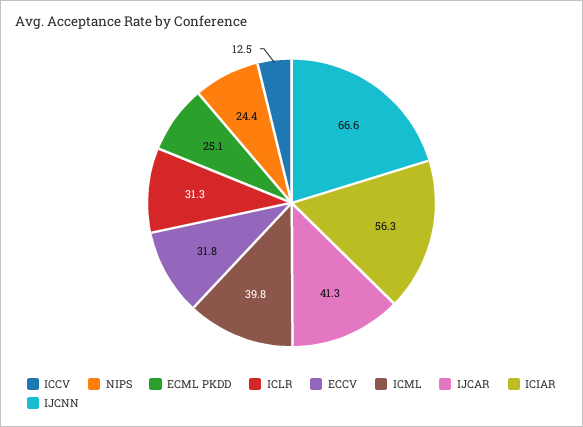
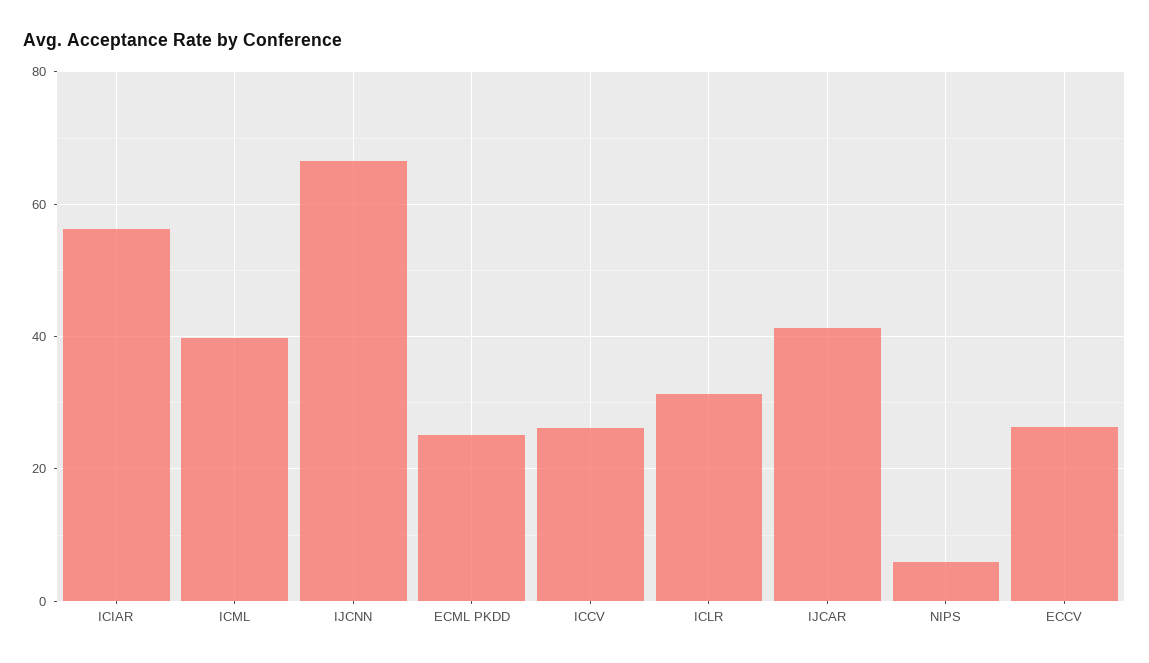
ICCV: 12.5 -> 26
NIPS: 24.4 -> 6
ECCV: 31.8 -> 26

